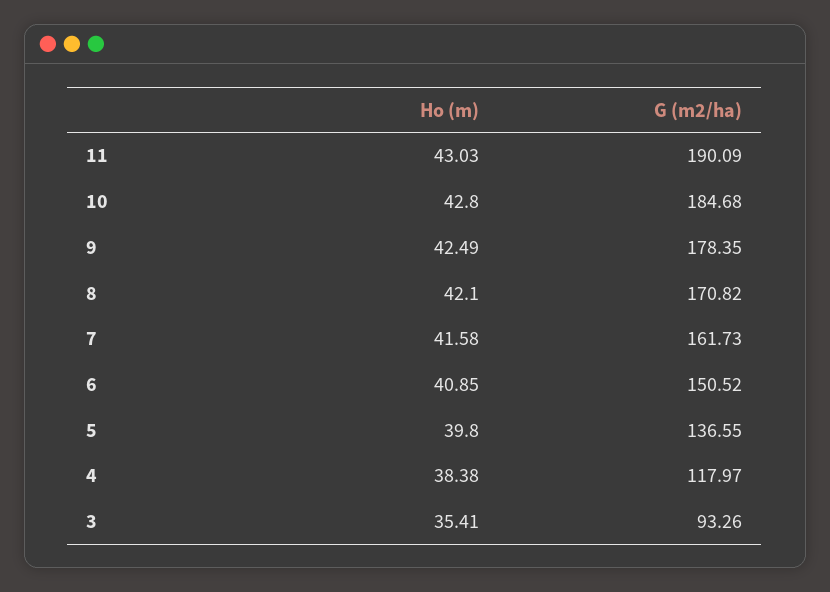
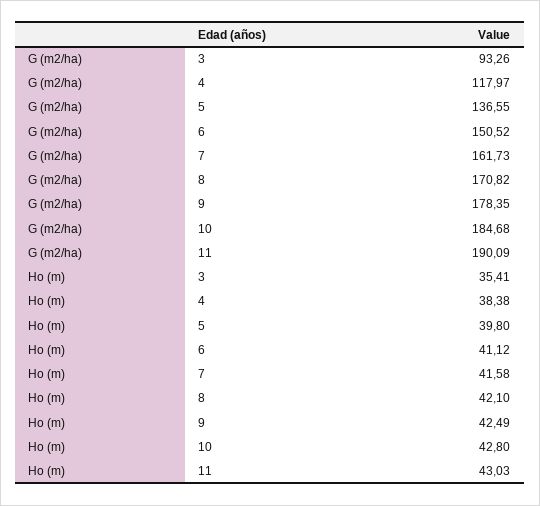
Ho (m), 6: 40.85 -> 41.12

